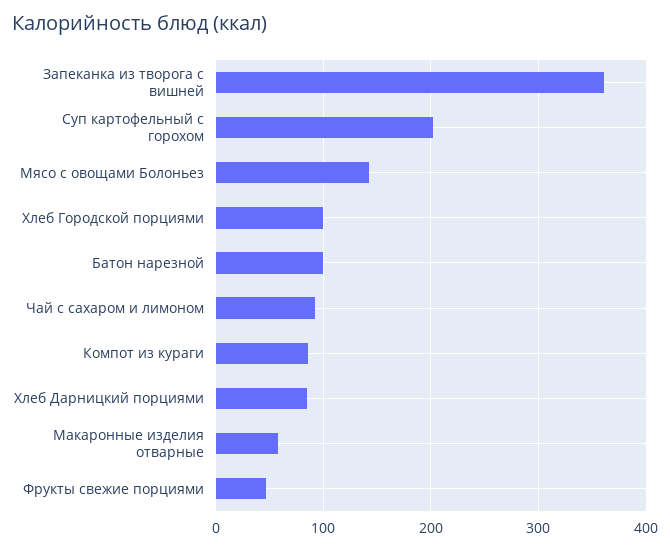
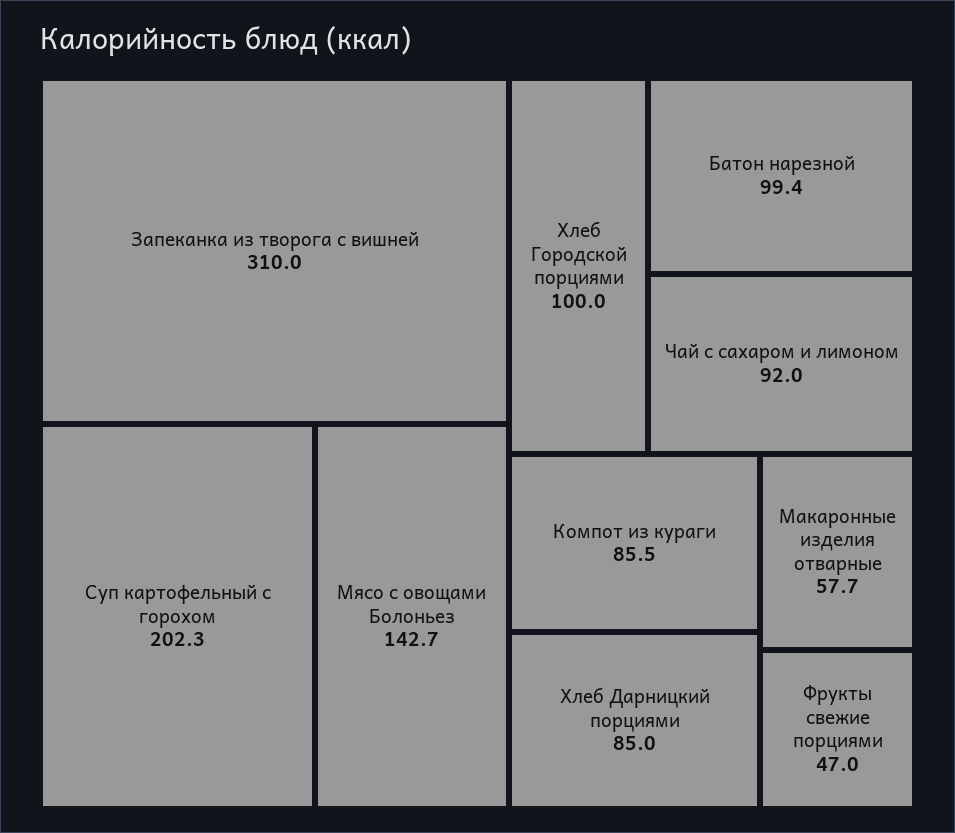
Запеканка из творога с вишней: 360 -> 310

